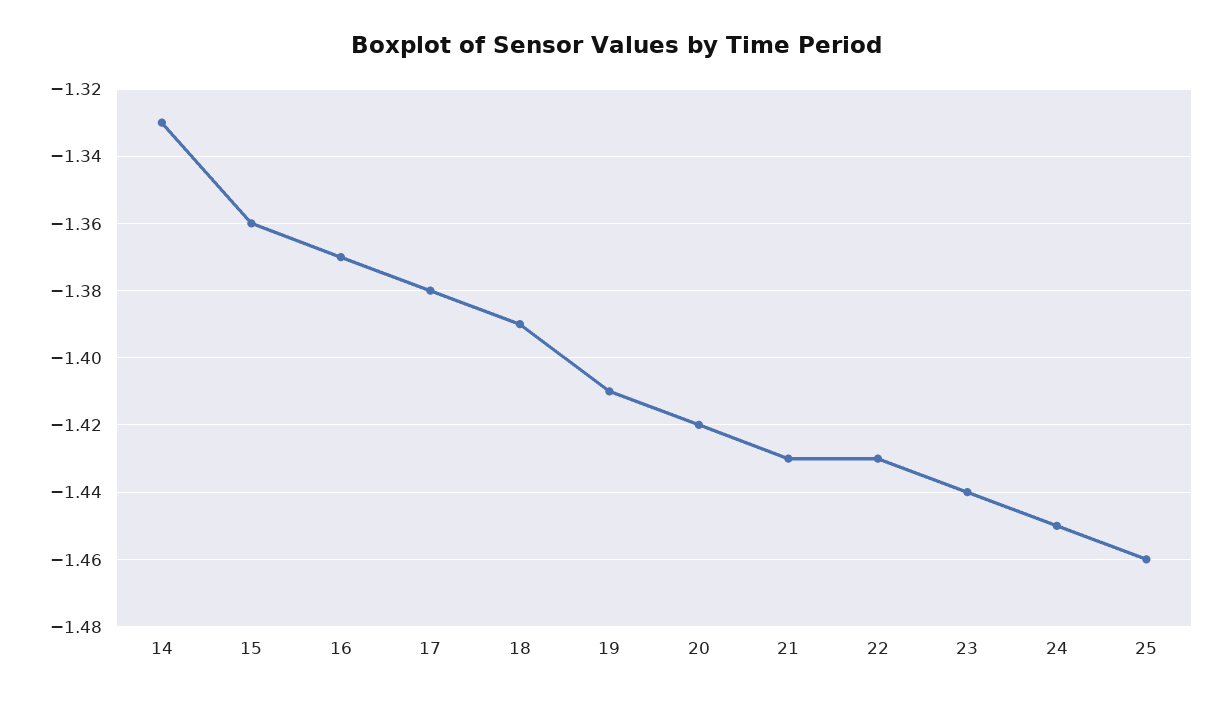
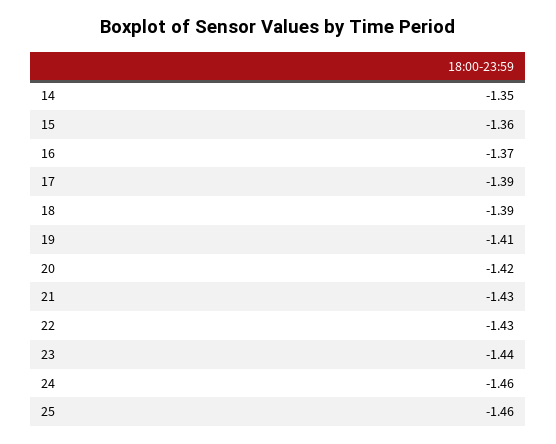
14: -1.33 -> -1.35
17: -1.38 -> -1.39
24: -1.45 -> -1.46

